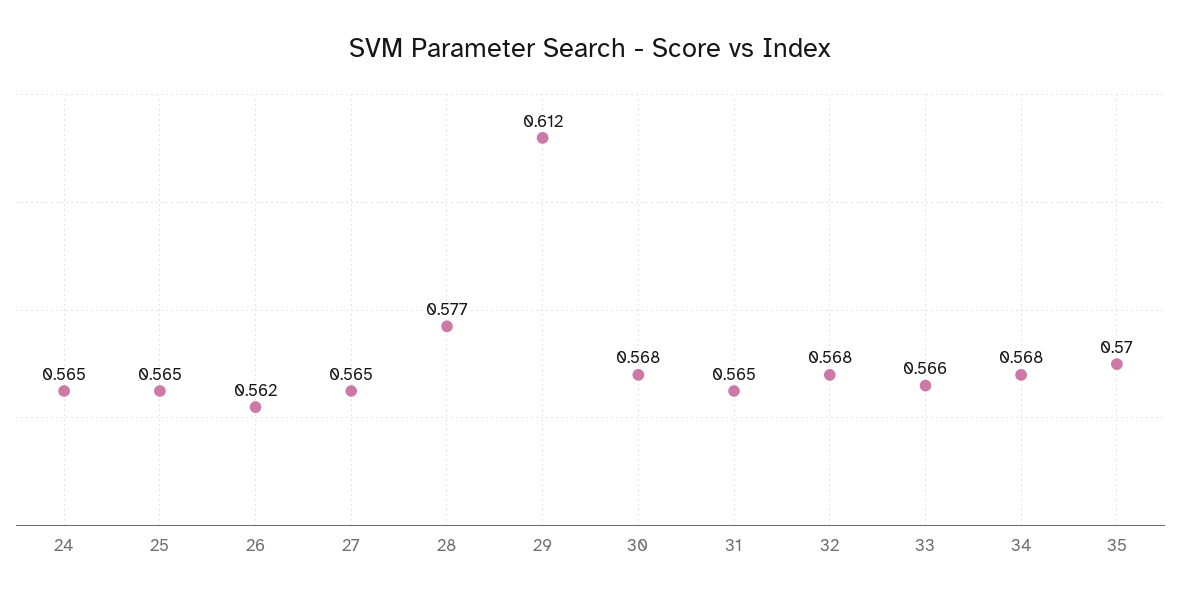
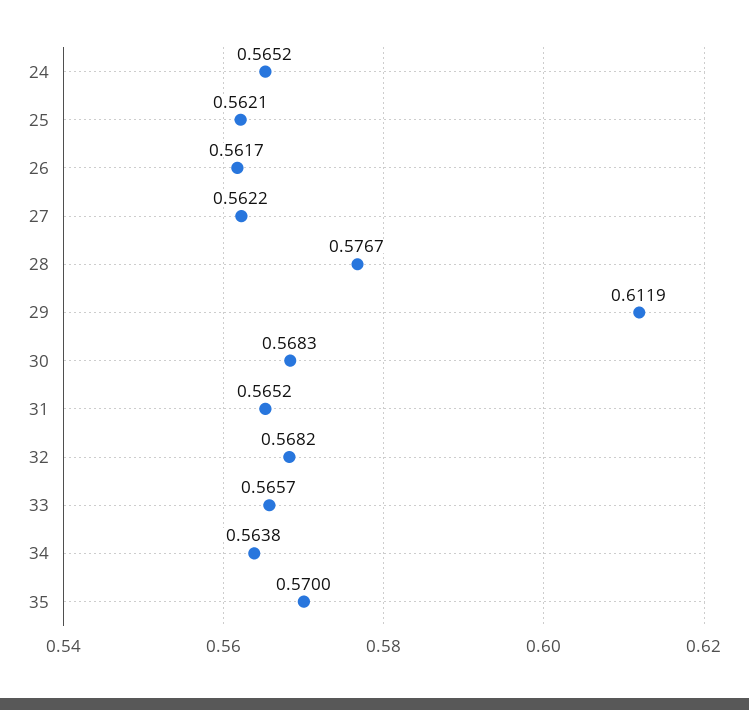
25: 0.565 -> 0.5621
27: 0.565 -> 0.5622
34: 0.568 -> 0.5638

